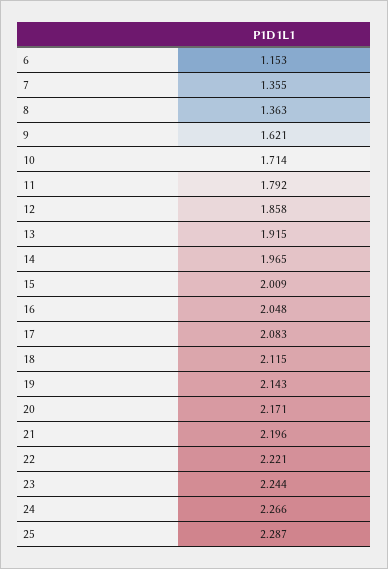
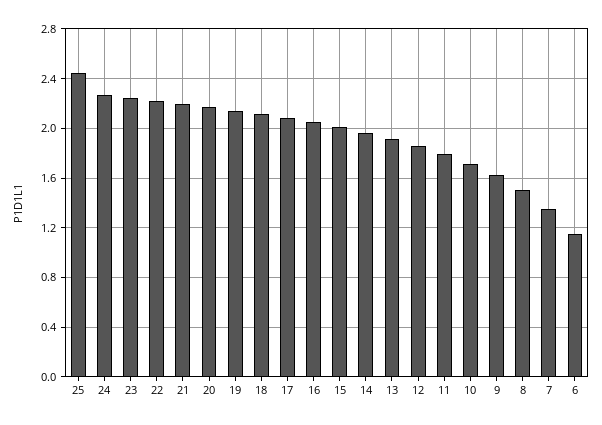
8: 1.363 -> 1.5
25: 2.287 -> 2.45

